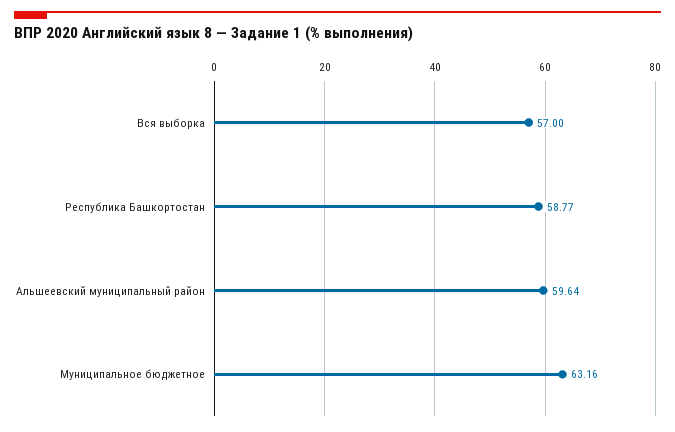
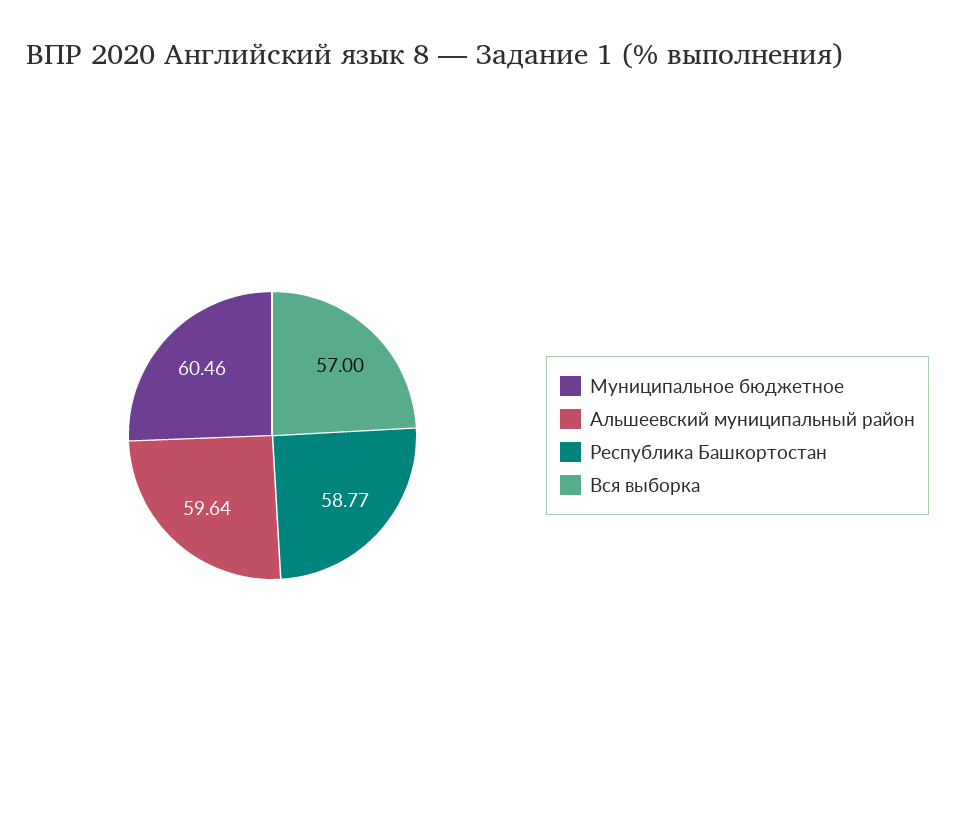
Муниципальное бюджетное: 63.16 -> 60.46

